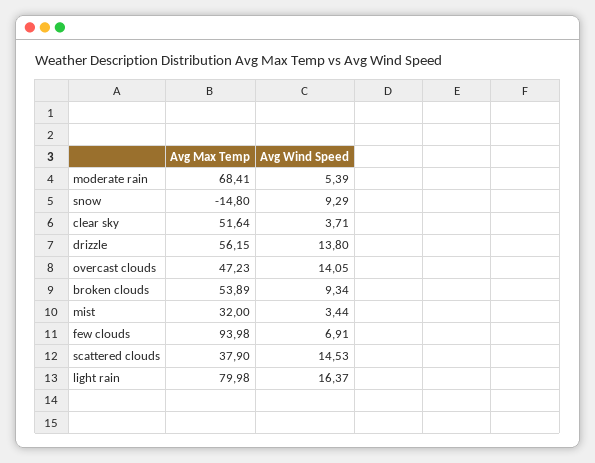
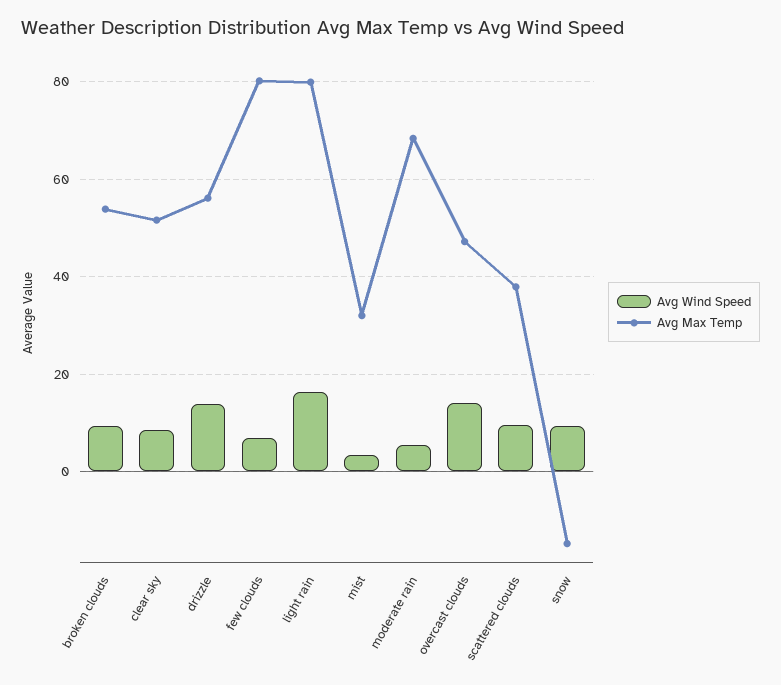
Avg Wind Speed, clear sky: 3.71 -> 8
Avg Max Temp, few clouds: 93.98 -> 80
Avg Wind Speed, scattered clouds: 14.53 -> 10

